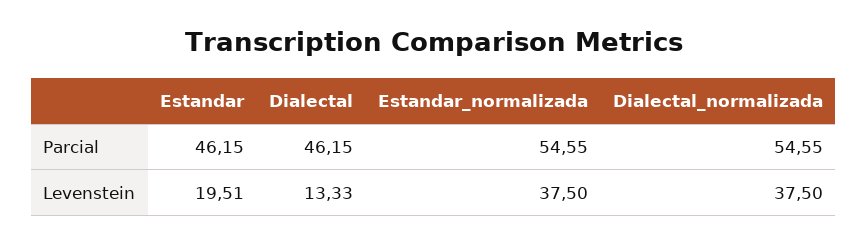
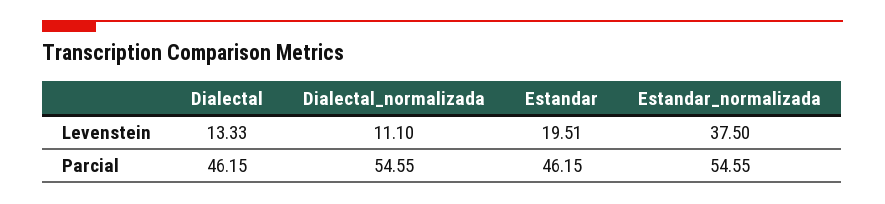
Dialectal_normalizada, Levenstein: 37.5 -> 11.1

